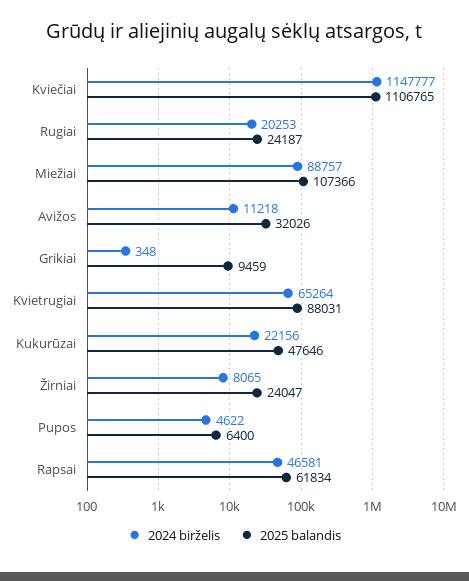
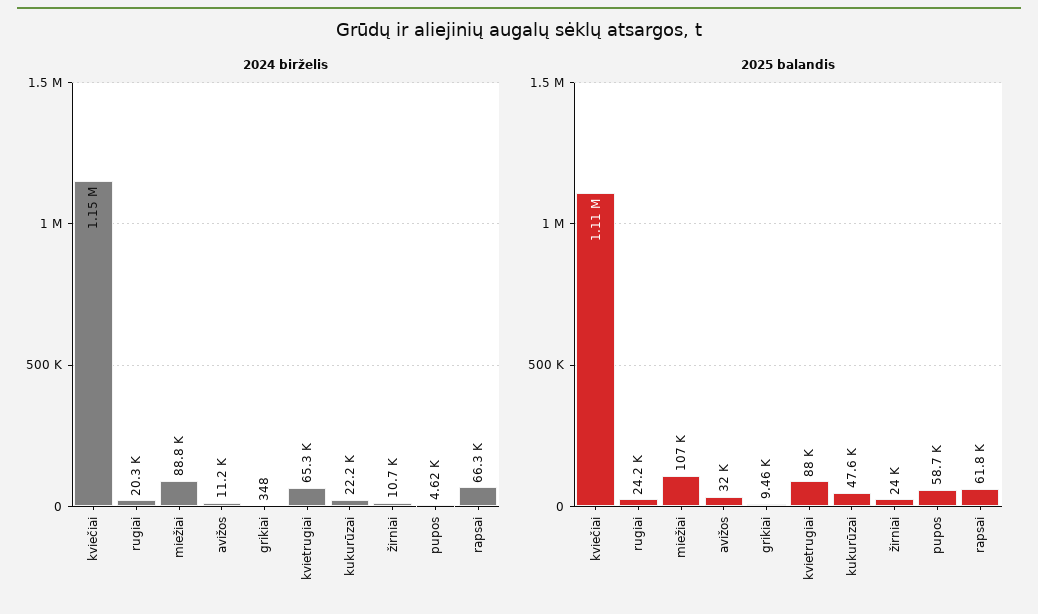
2024 birželis, Žirniai: 8065 -> 10700
2025 balandis, Pupos: 6400 -> 58700
2024 birželis, Rapsai: 46581 -> 66300

